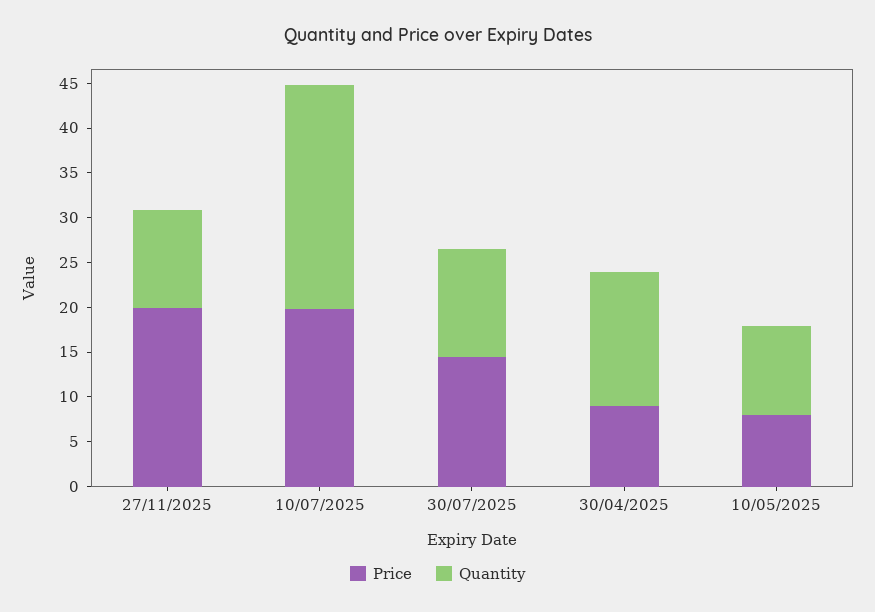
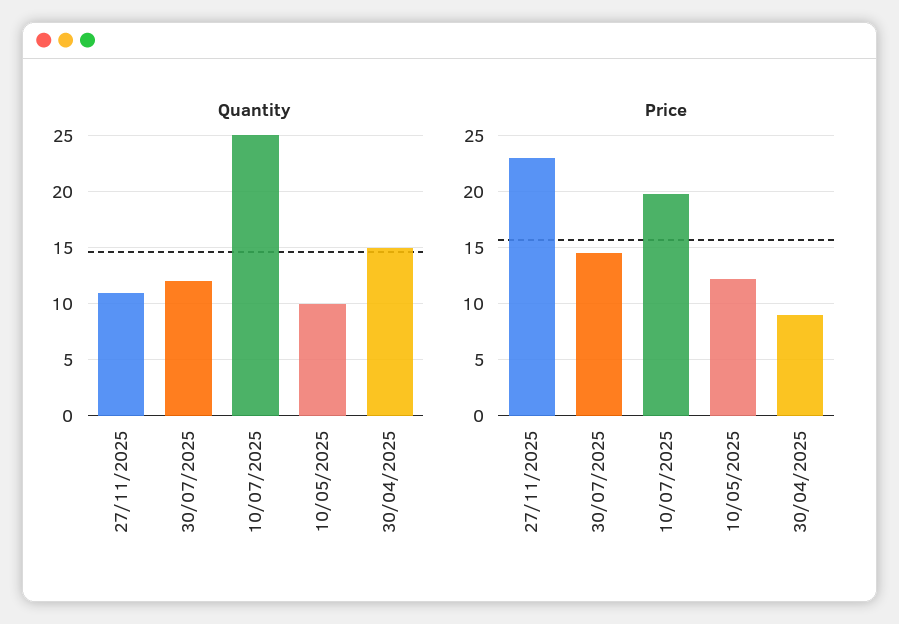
Price, 27/11/2025: 20 -> 23
Price, 10/05/2025: 8 -> 12

